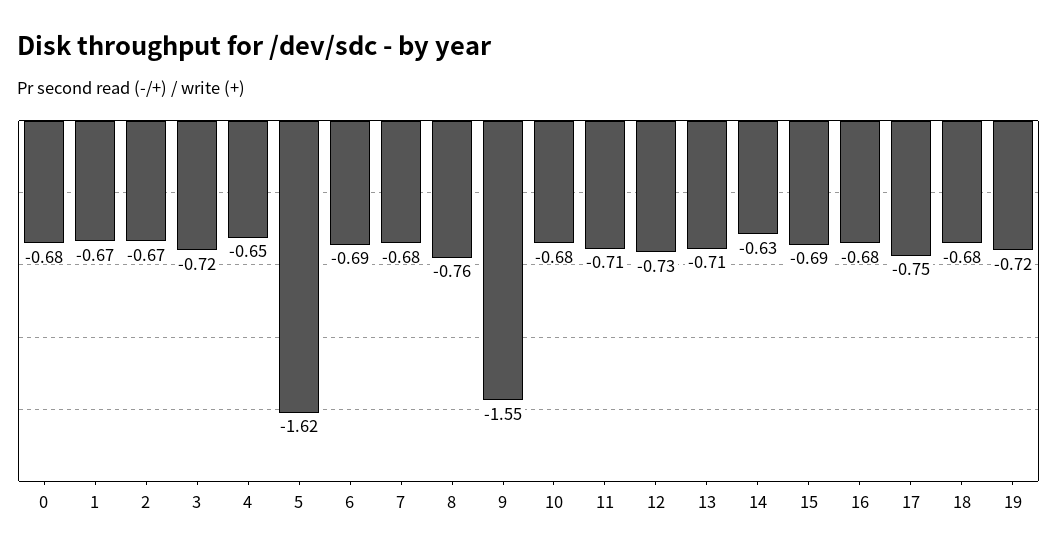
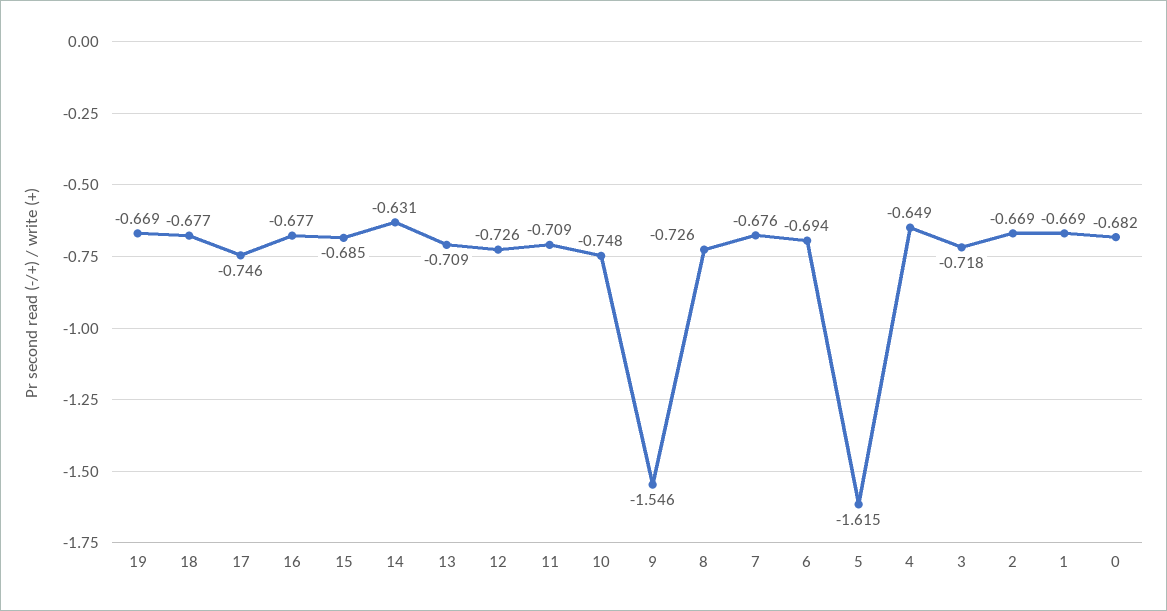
8: -0.76 -> -0.726
10: -0.68 -> -0.748
19: -0.72 -> -0.669

